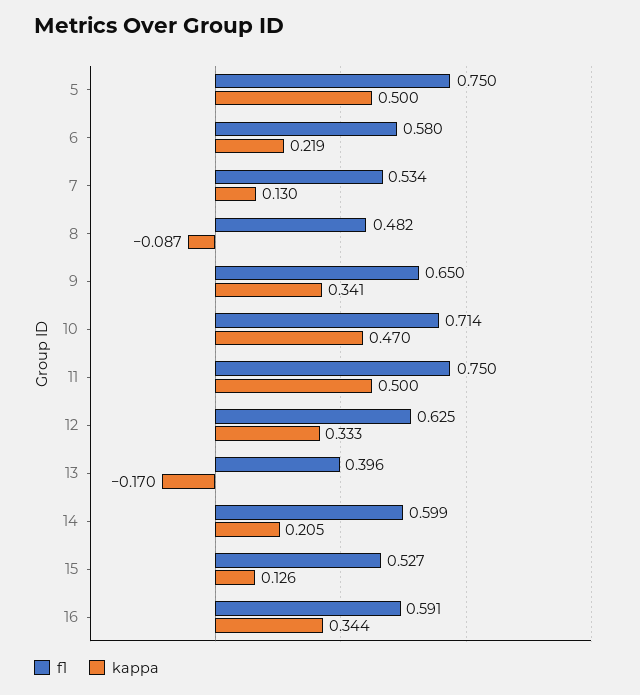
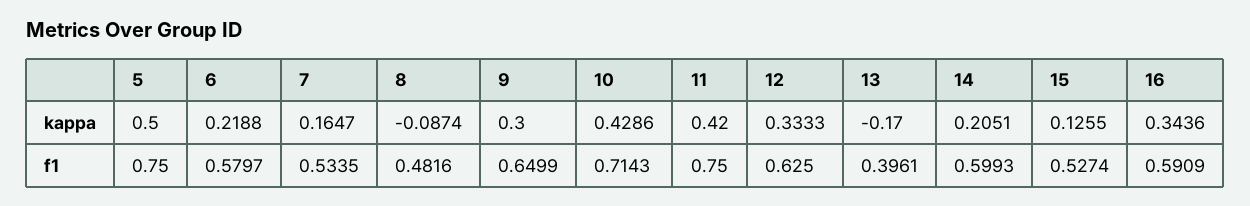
kappa, 7: 0.13 -> 0.1647
kappa, 9: 0.341 -> 0.3
kappa, 10: 0.47 -> 0.4286
kappa, 11: 0.5 -> 0.42

